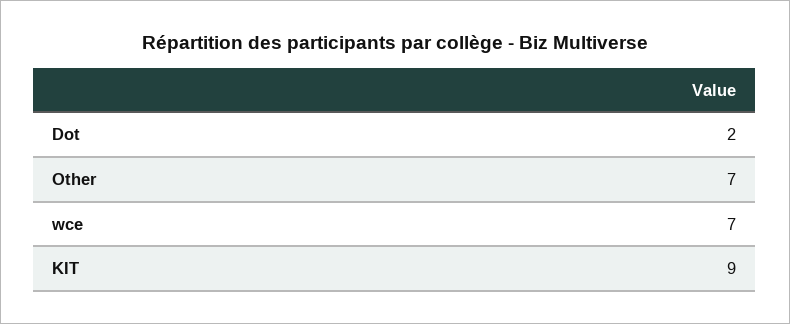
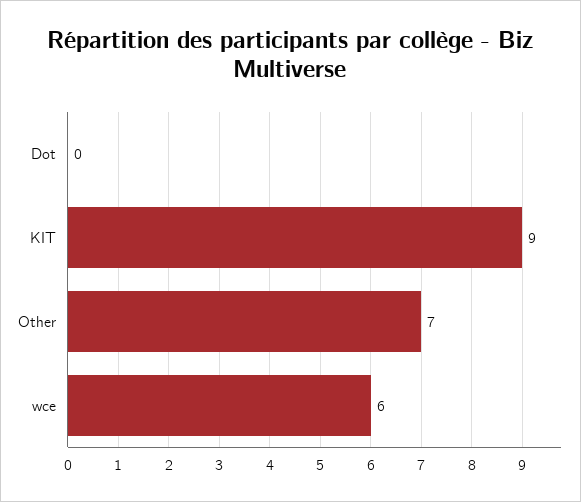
Dot: 2 -> 0
wce: 7 -> 6

